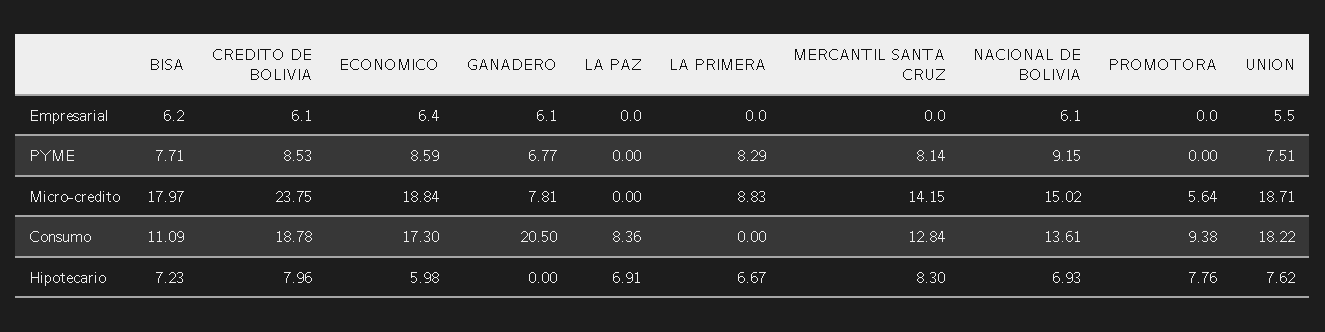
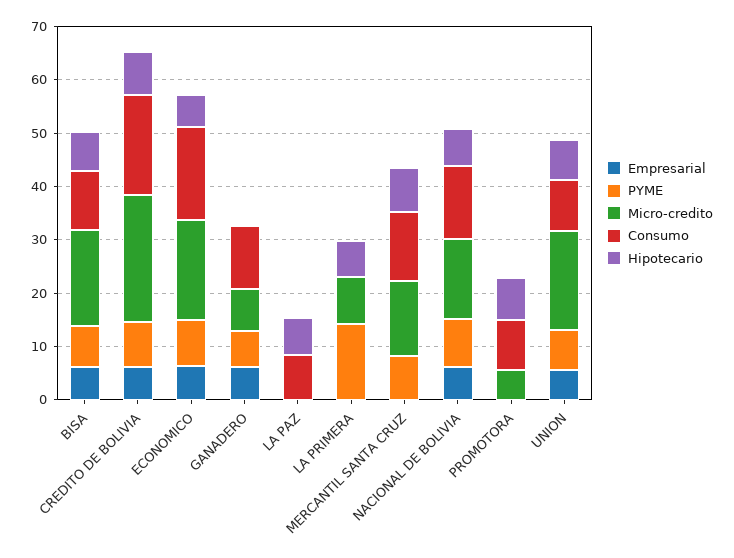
PYME, LA PRIMERA: 8.29 -> 14
Consumo, GANADERO: 20.5 -> 12
Consumo, UNION: 18.22 -> 10

